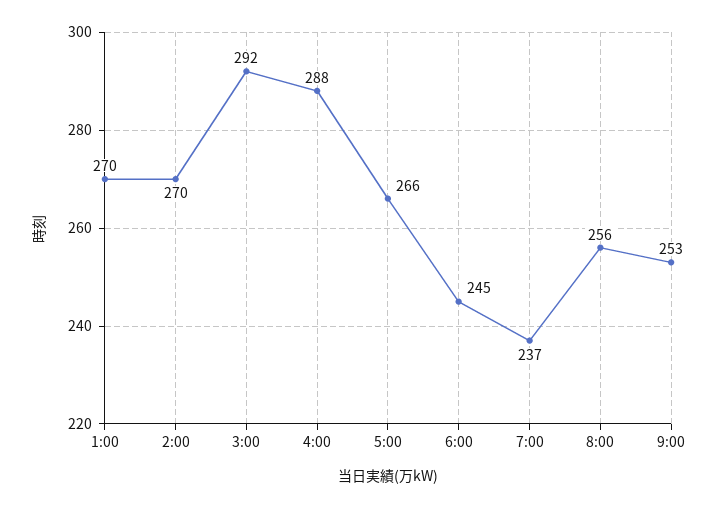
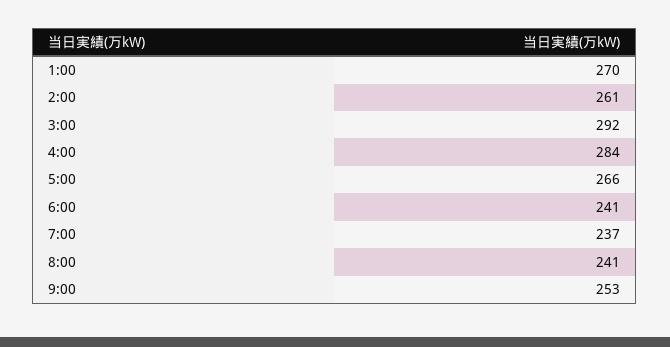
2:00: 270 -> 261
4:00: 288 -> 284
6:00: 245 -> 241
8:00: 256 -> 241

